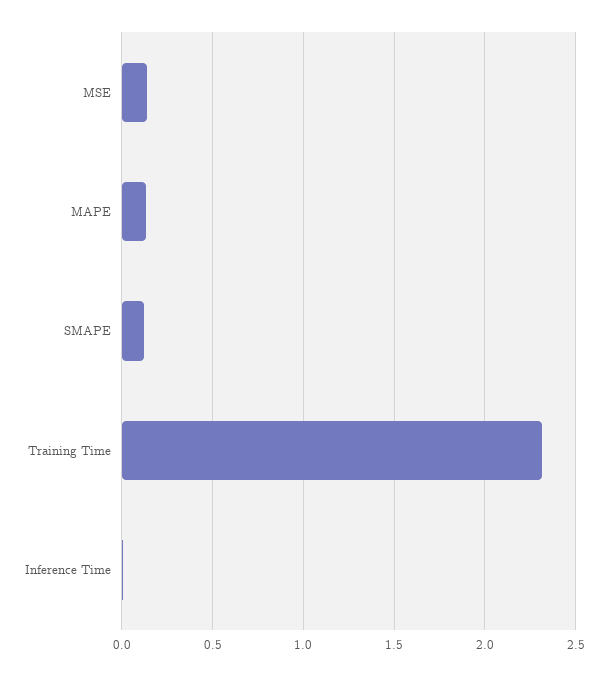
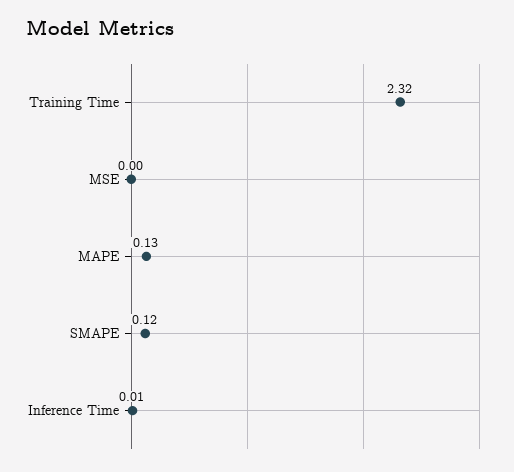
MSE: 0.15 -> 0

